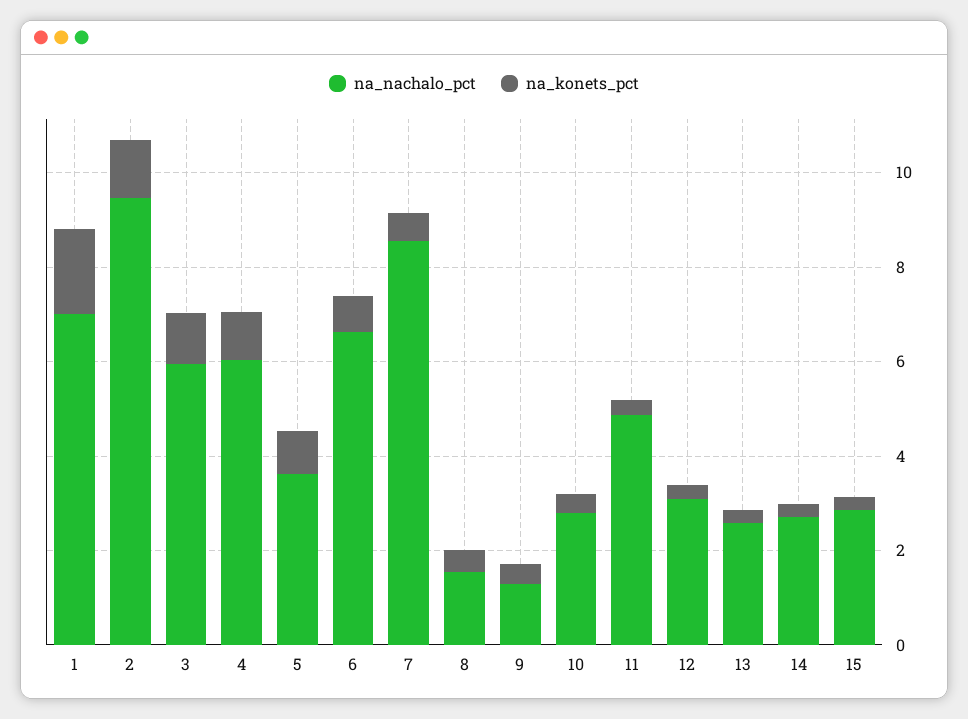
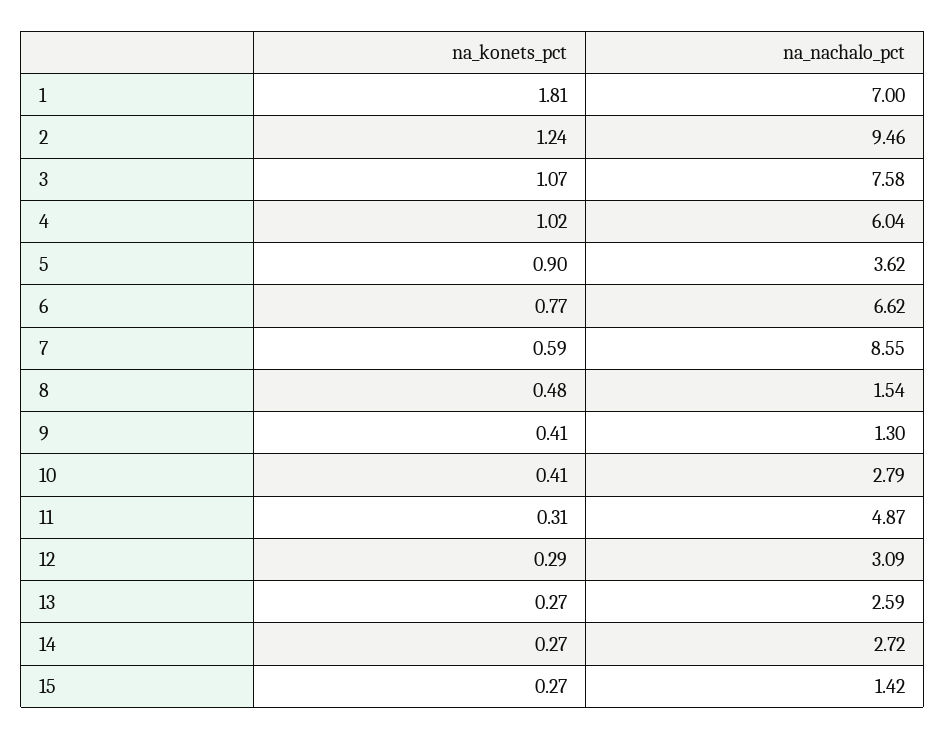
na_nachalo_pct, 3: 6 -> 7.58
na_nachalo_pct, 15: 3 -> 1.42

